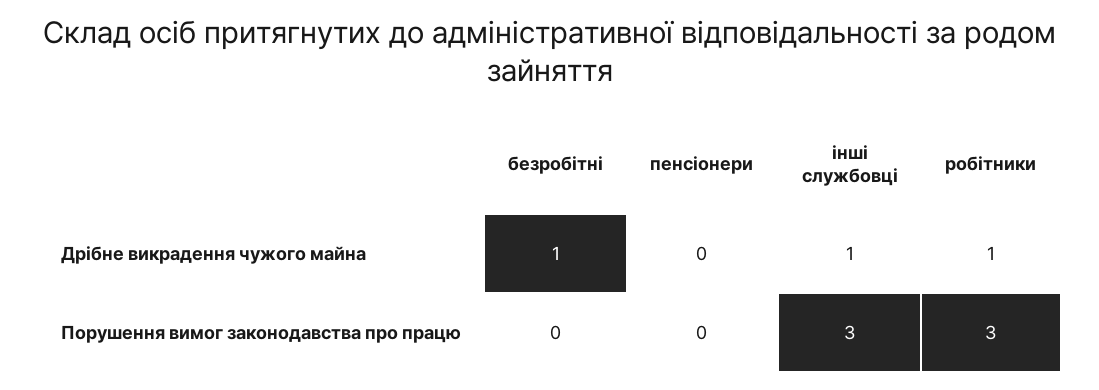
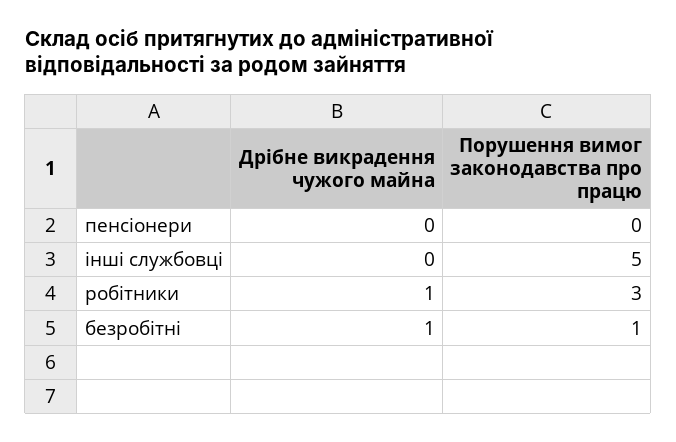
інші службовці, Дрібне викрадення чужого майна: 1 -> 0
безробітні, Порушення вимог законодавства про працю: 0 -> 1
інші службовці, Порушення вимог законодавства про працю: 3 -> 5

